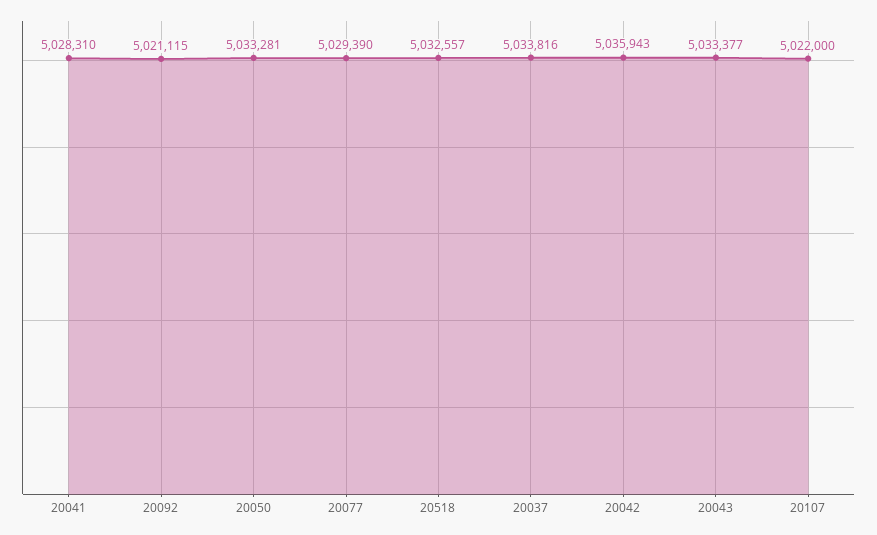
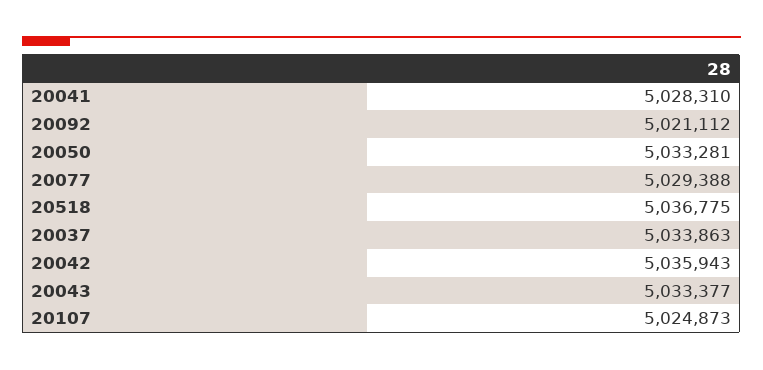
20092: 5021115 -> 5021112
20077: 5029390 -> 5029388
20518: 5032557 -> 5036775
20037: 5033816 -> 5033863
20107: 5022000 -> 5024873

